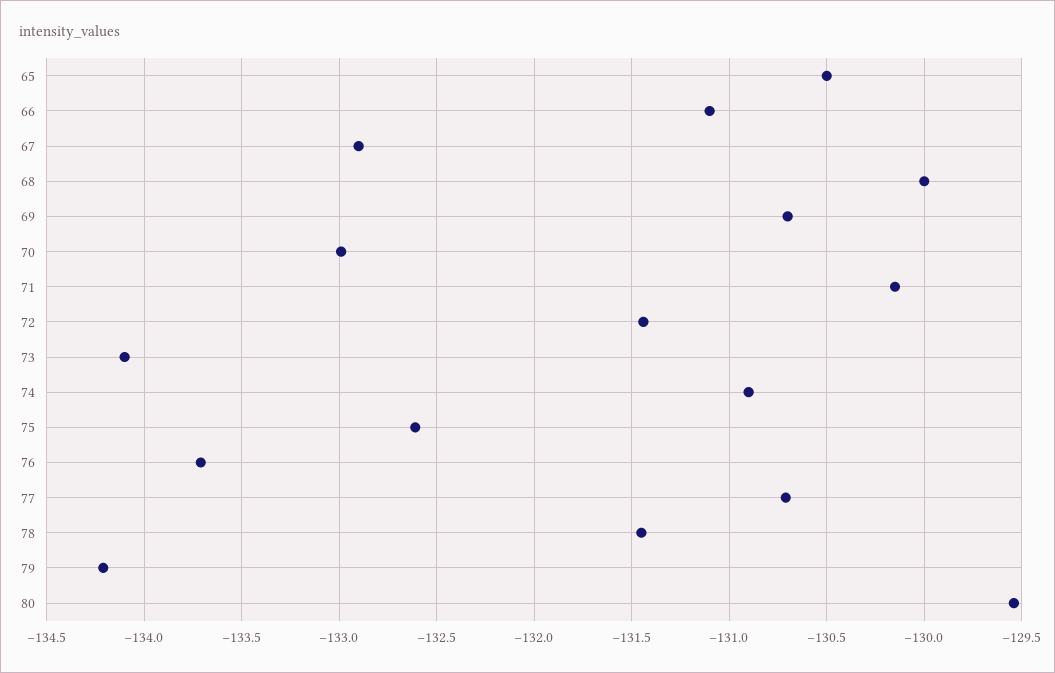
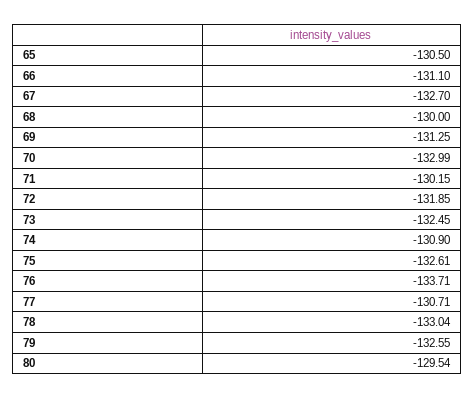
67: -132.9 -> -132.7
69: -130.7 -> -131.25
72: -131.45 -> -131.85
73: -134.1 -> -132.45
78: -131.45 -> -133.04
79: -134.2 -> -132.55

